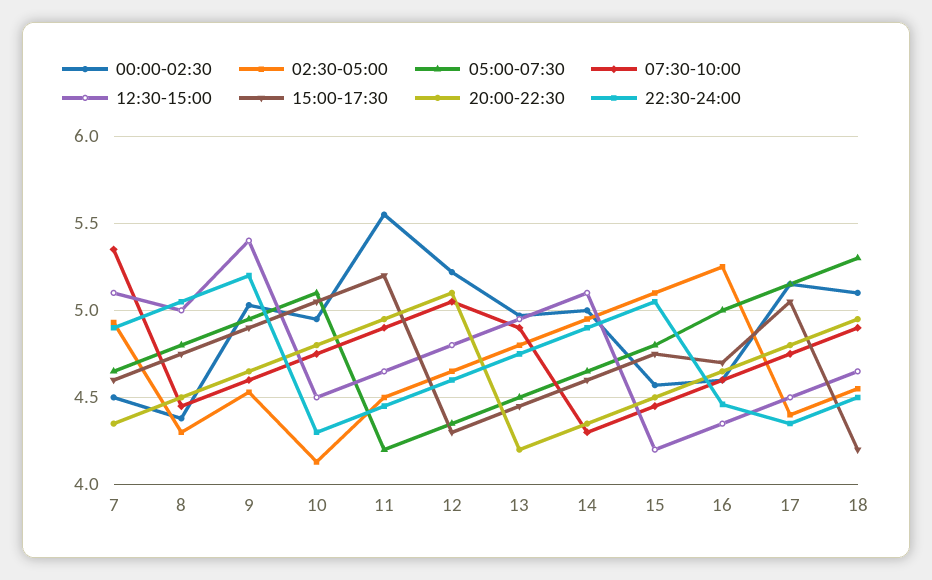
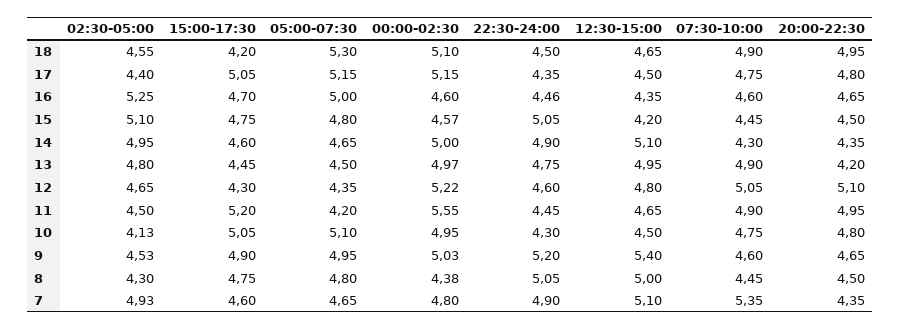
00:00-02:30, 7: 4.5 -> 4.8

